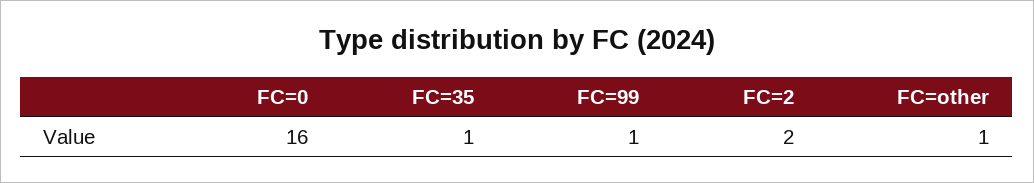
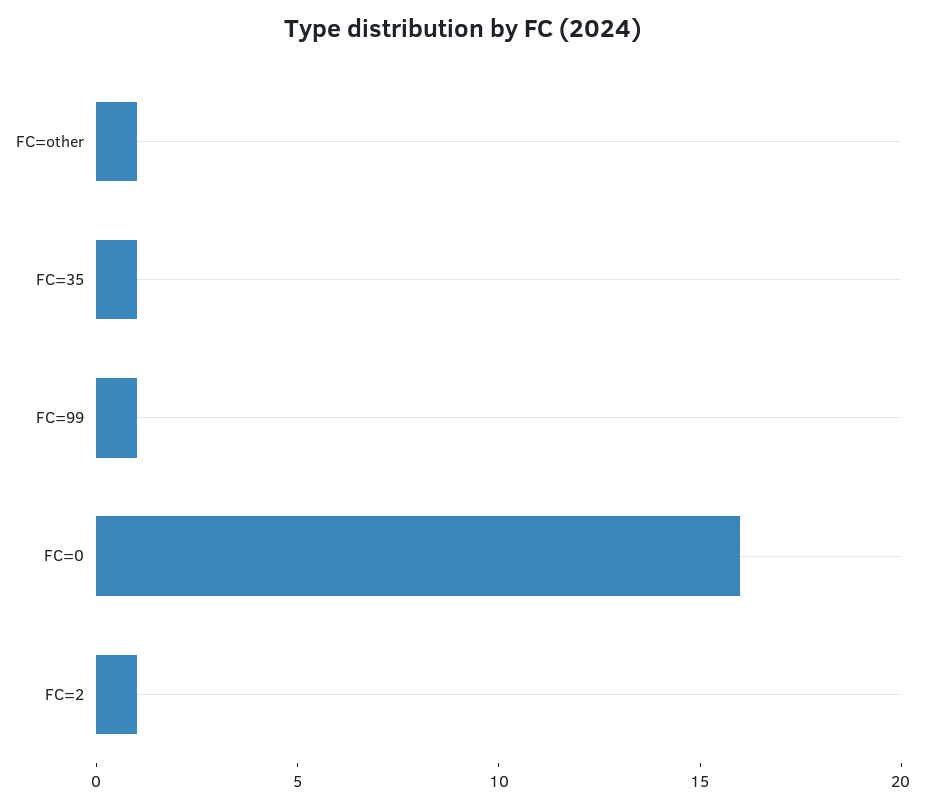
FC=2: 2 -> 1

